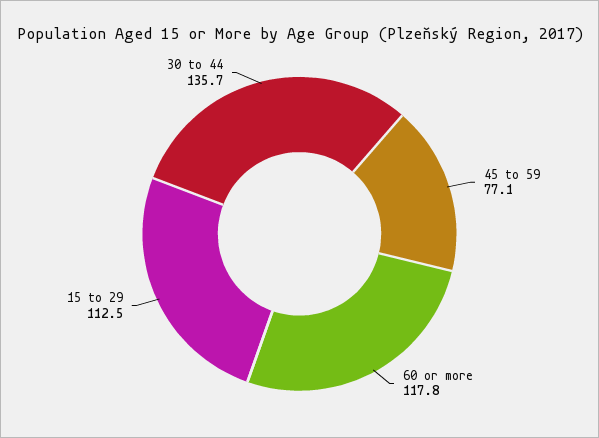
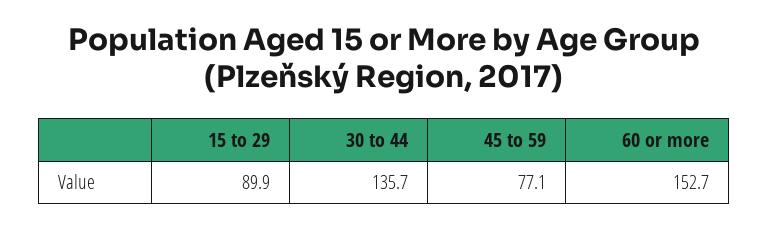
60 or more: 117.8 -> 152.7
15 to 29: 112.5 -> 89.9

